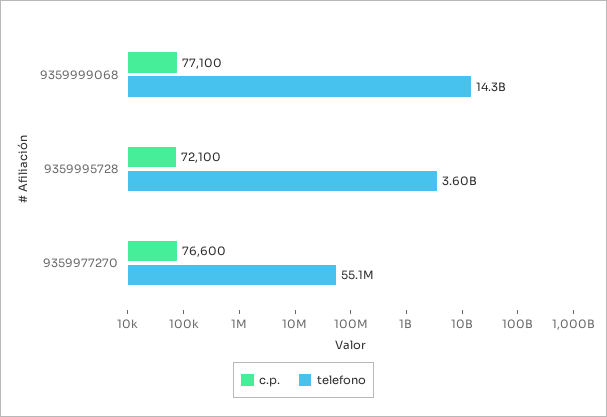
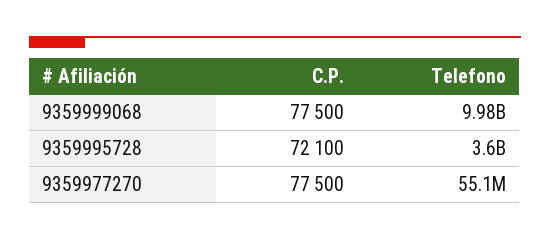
c.p., 9359999068: 77100 -> 77500
telefono, 9359999068: 14300000000 -> 9980000000
c.p., 9359977270: 76600 -> 77500

